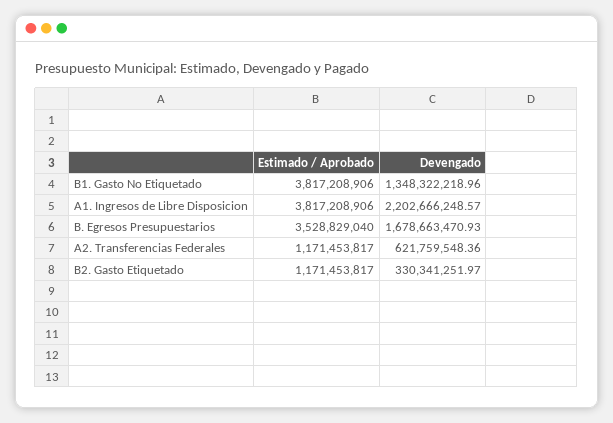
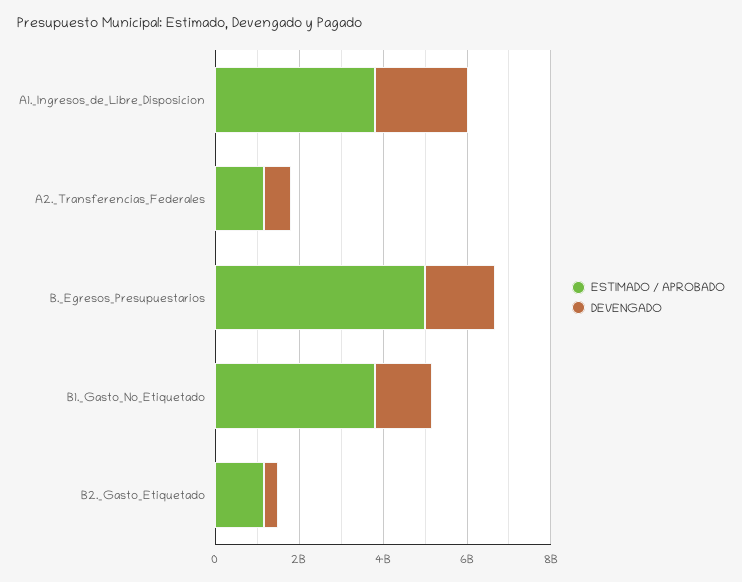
Estimado / Aprobado, B. Egresos Presupuestarios: 3528829040 -> 5000000000

